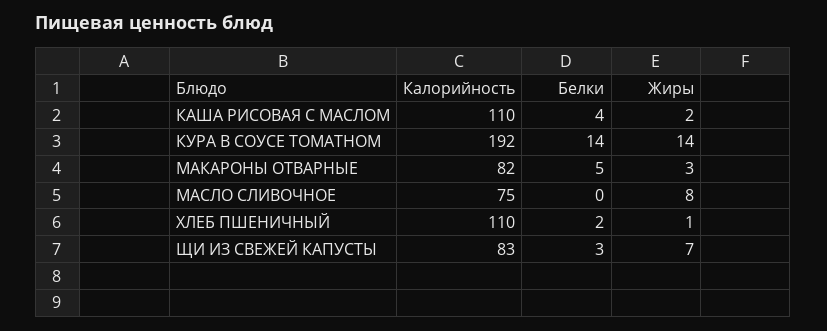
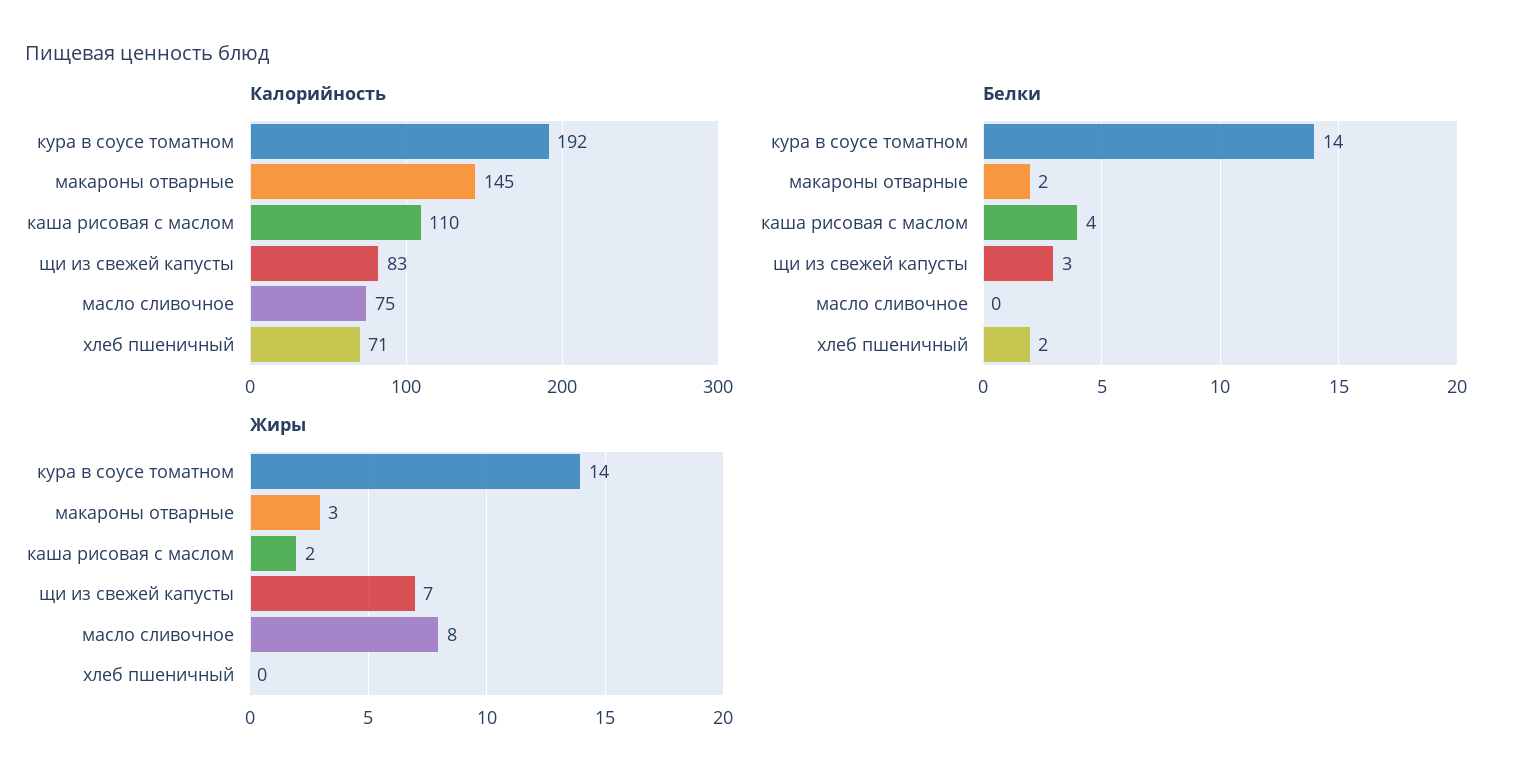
Калорийность, МАКАРОНЫ ОТВАРНЫЕ: 82 -> 145
Белки, МАКАРОНЫ ОТВАРНЫЕ: 5 -> 2
Калорийность, ХЛЕБ ПШЕНИЧНЫЙ: 110 -> 71
Жиры, ХЛЕБ ПШЕНИЧНЫЙ: 1 -> 0

